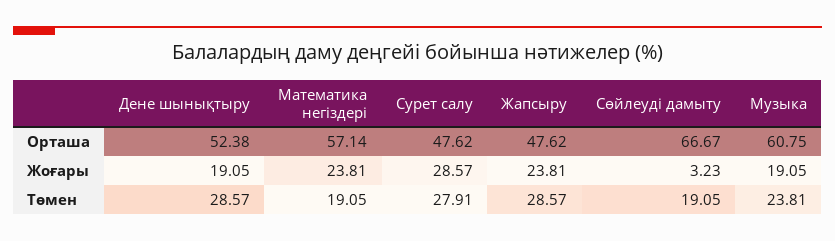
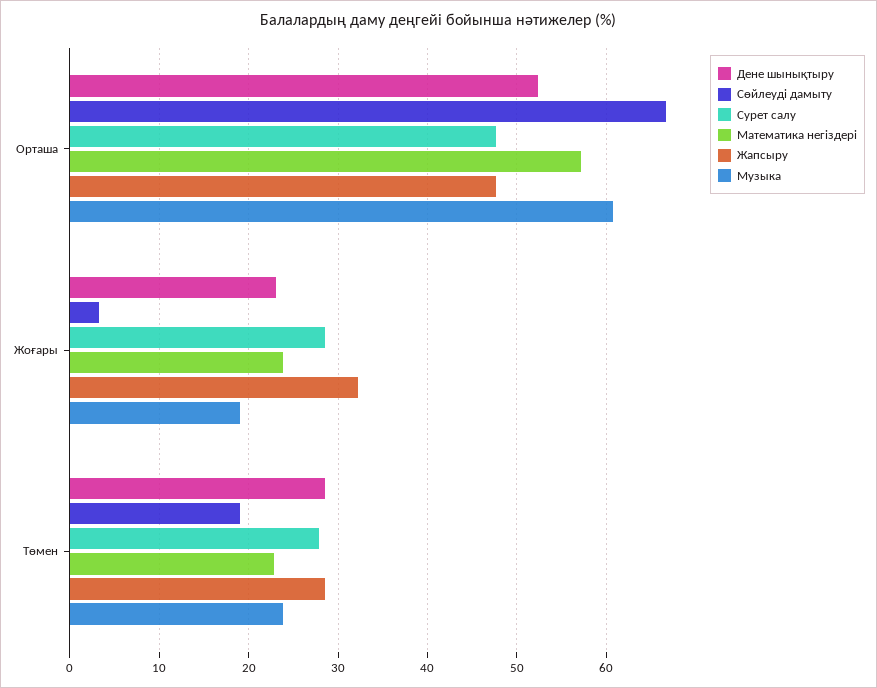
Дене шынықтыру, Жоғары: 19.05 -> 23
Жапсыру, Жоғары: 23.81 -> 32
Математика негіздері, Төмен: 19.05 -> 23

